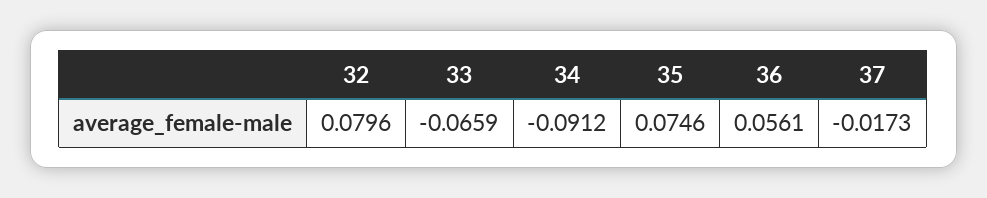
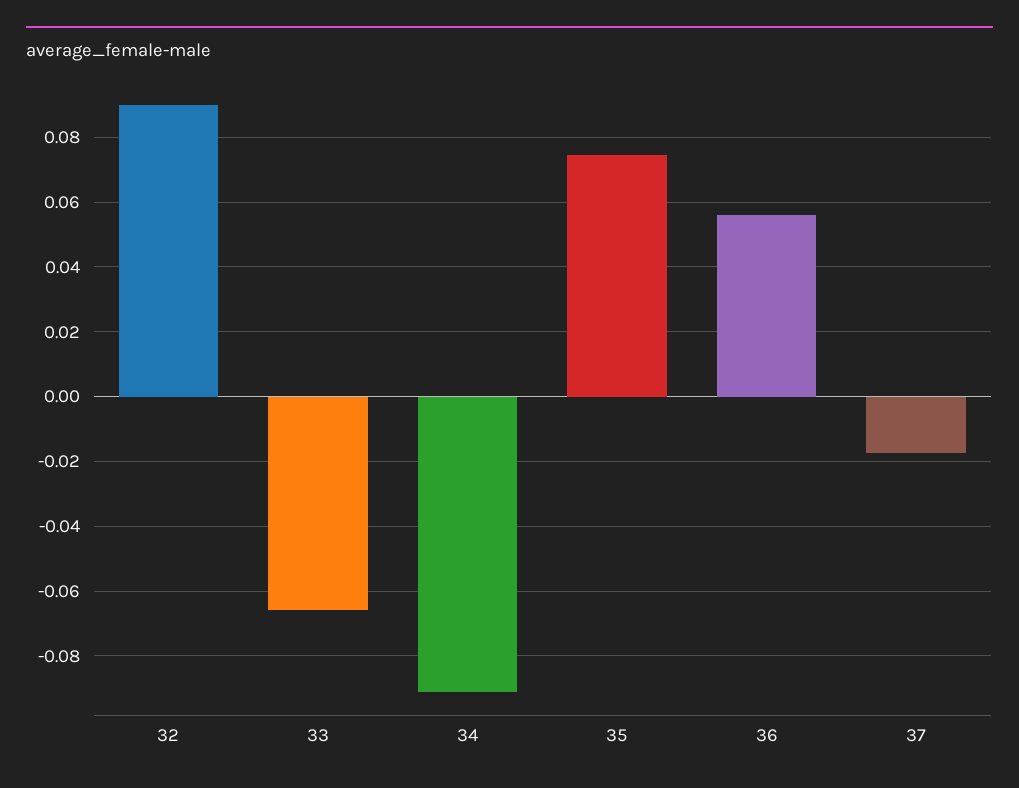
32: 0.0796 -> 0.09

